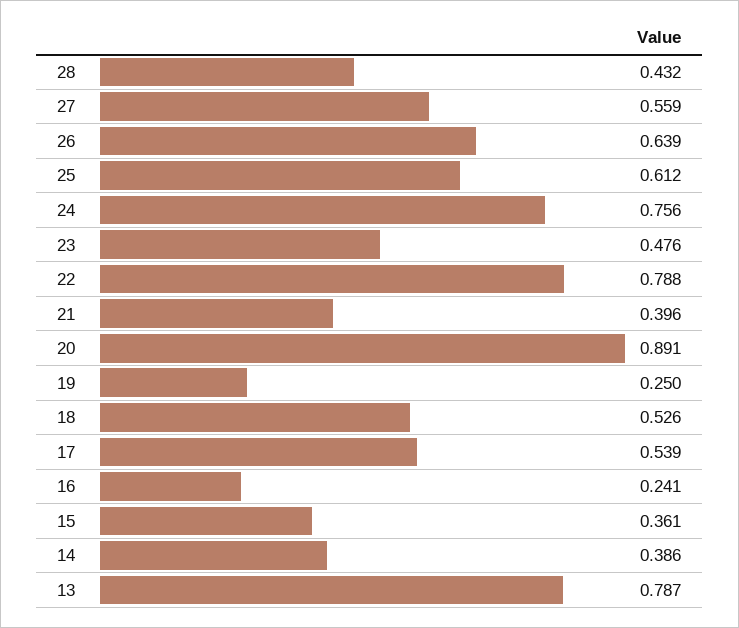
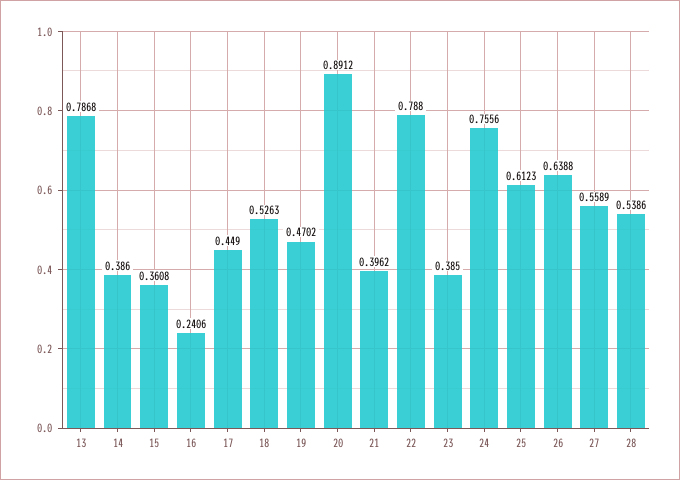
28: 0.432 -> 0.5386
23: 0.476 -> 0.385
19: 0.25 -> 0.4702
17: 0.539 -> 0.449

